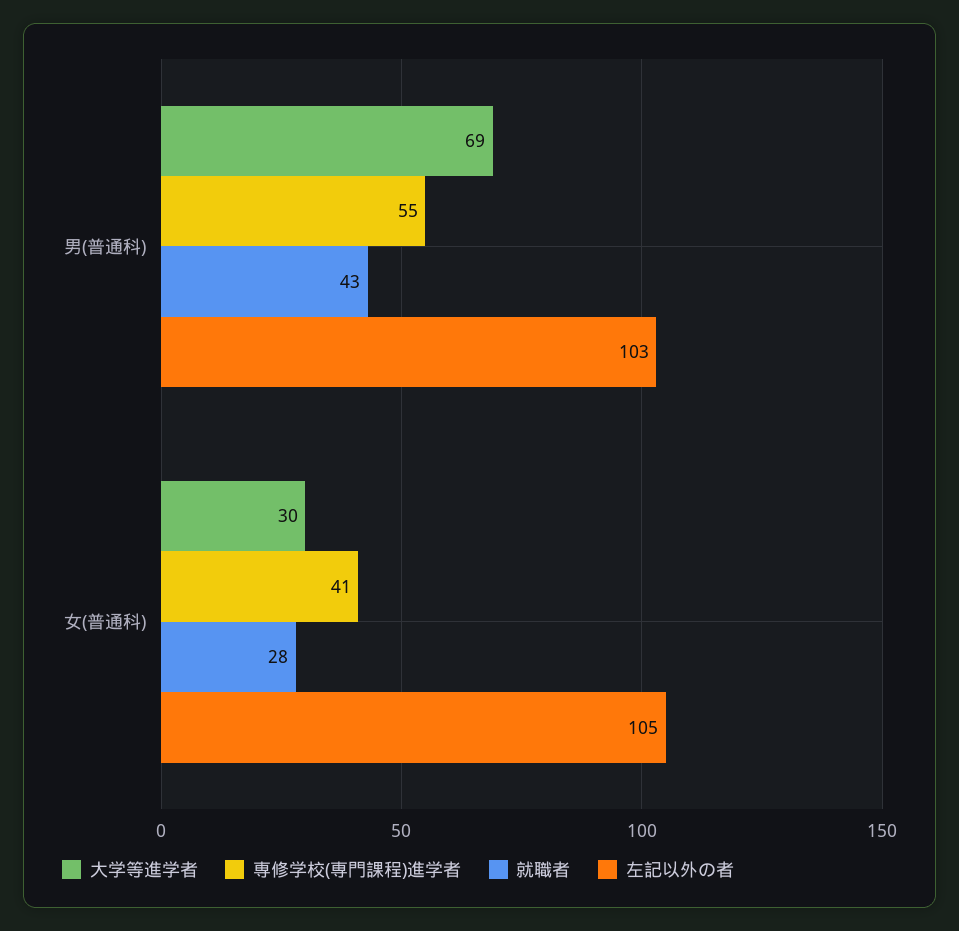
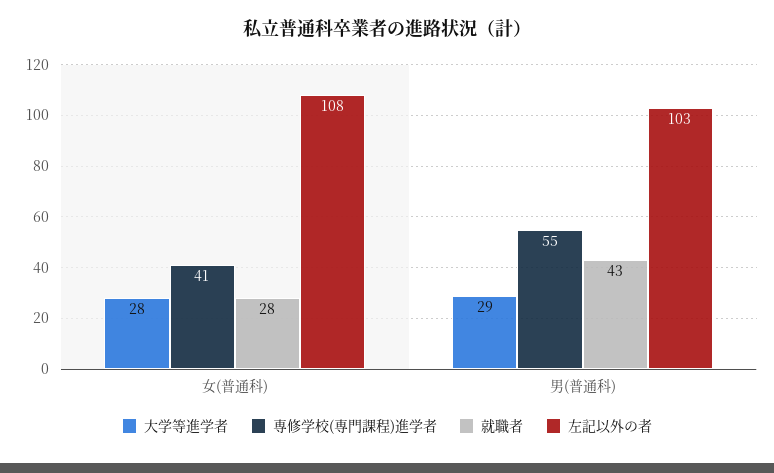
大学等進学者, 男(普通科): 69 -> 29
大学等進学者, 女(普通科): 30 -> 28
左記以外の者, 女(普通科): 105 -> 108

